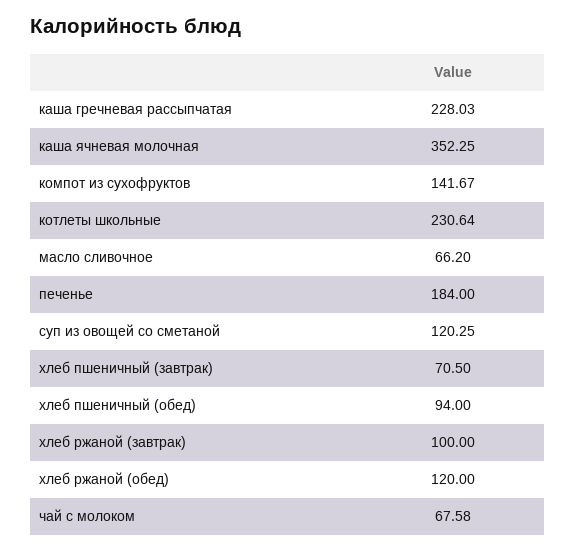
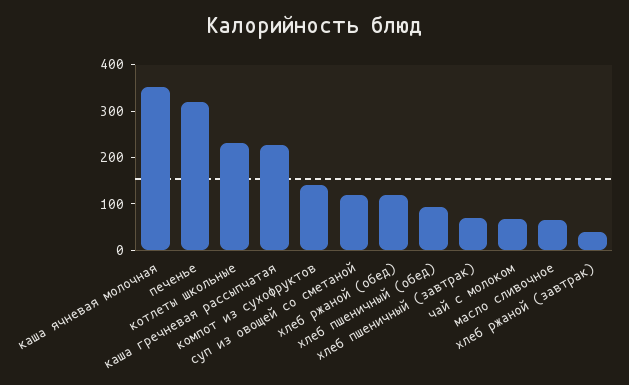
печенье: 184 -> 320
хлеб ржаной (завтрак): 100 -> 40

